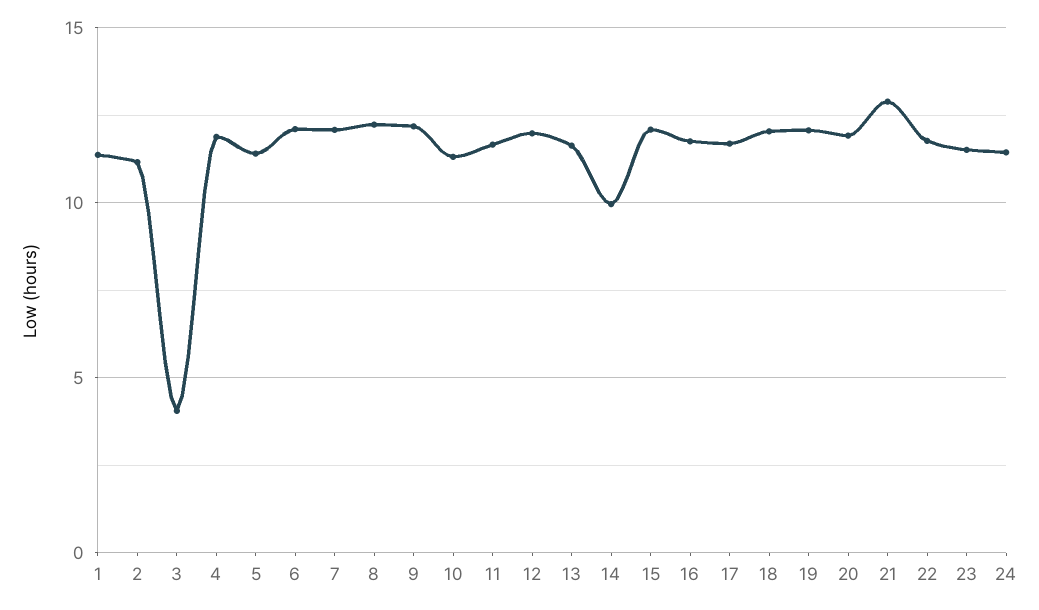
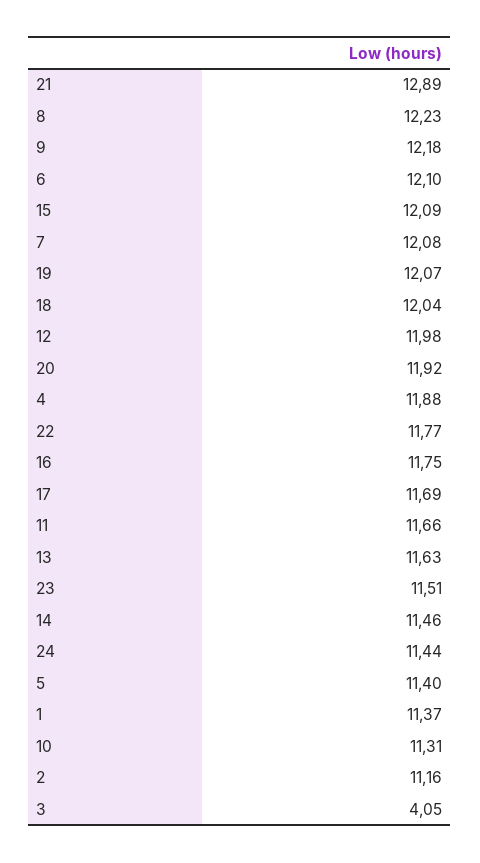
14: 10 -> 11.46

